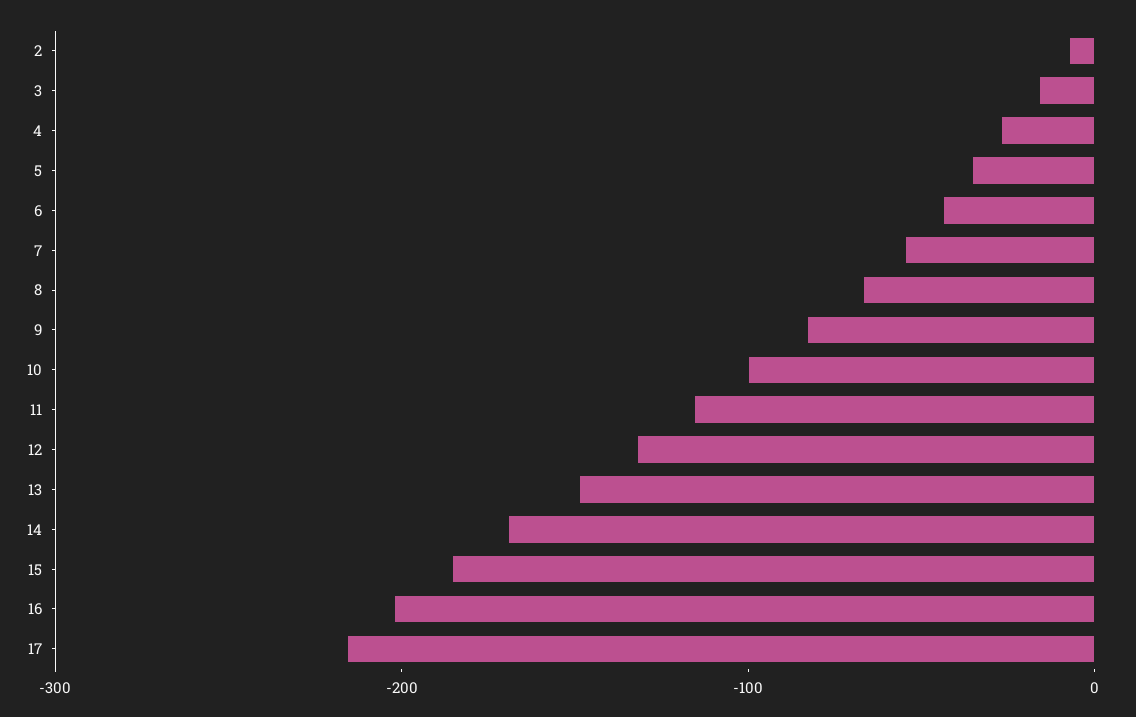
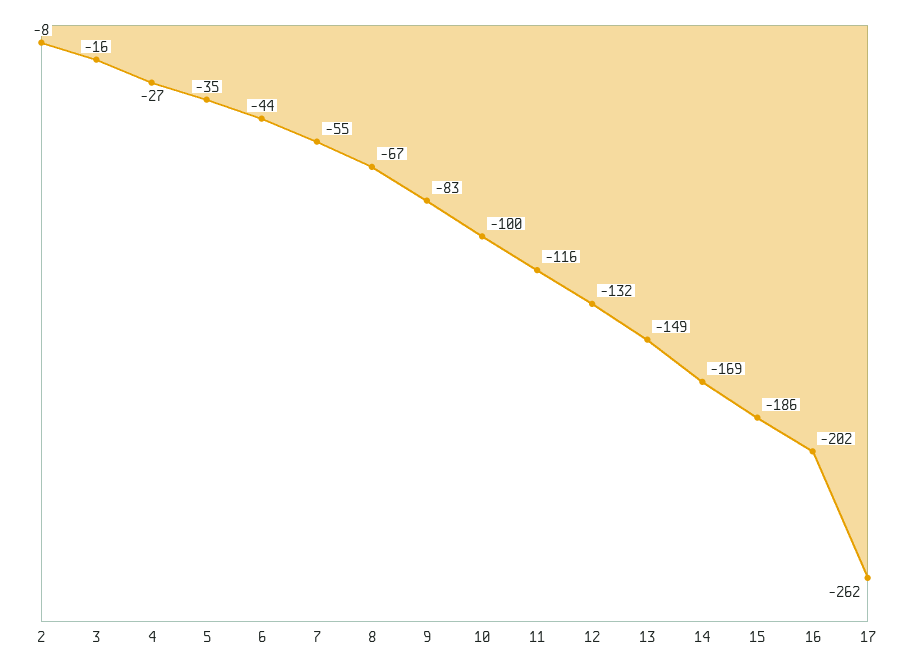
17: -220 -> -262

